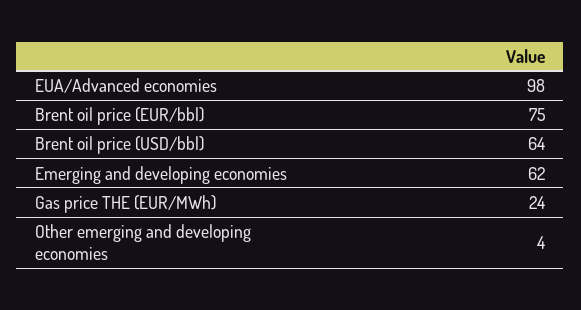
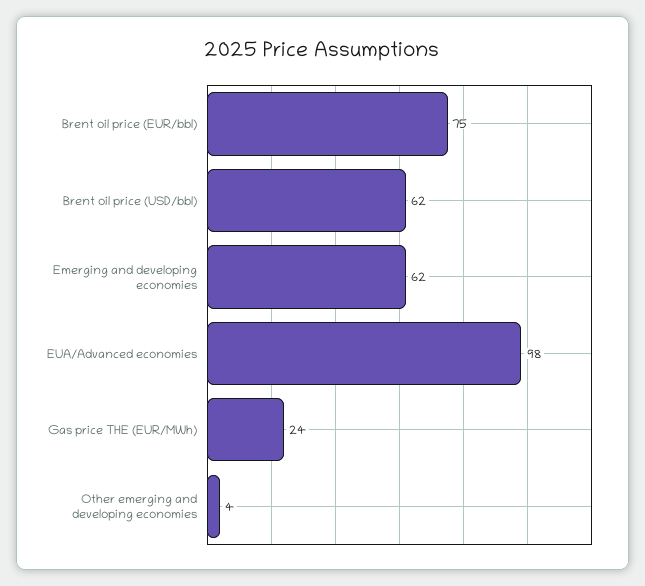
Brent oil price (USD/bbl): 64 -> 62

